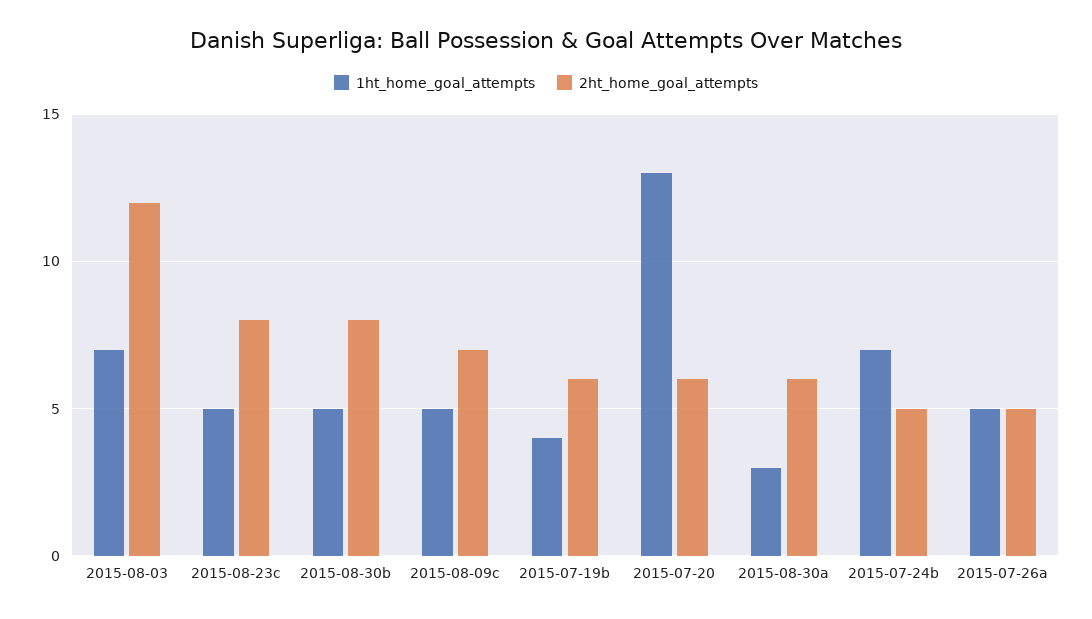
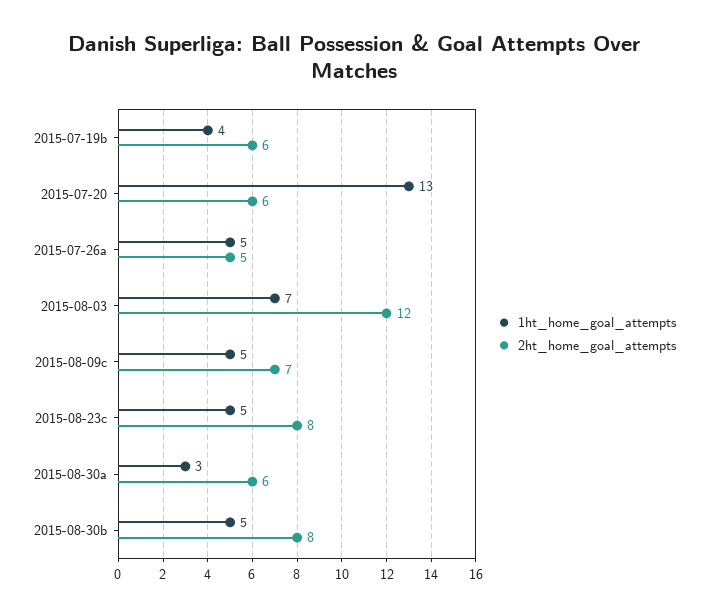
1ht_home_goal_attempts, 2015-07-24b: 7 -> none
2ht_home_goal_attempts, 2015-07-24b: 5 -> none

